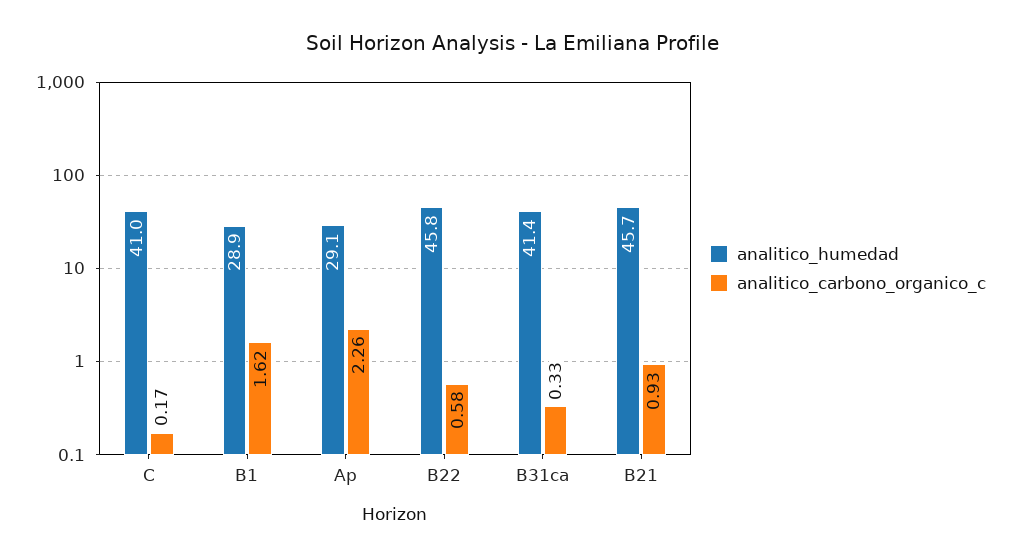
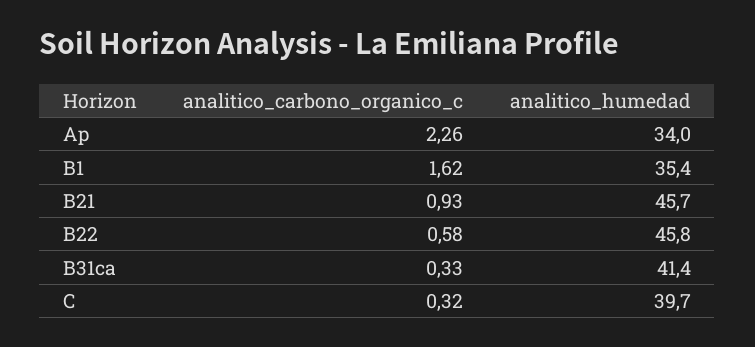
analitico_humedad, C: 41 -> 39.7
analitico_carbono_organico_c, C: 0.17 -> 0.32
analitico_humedad, B1: 28.9 -> 35.4
analitico_humedad, Ap: 29.1 -> 34

